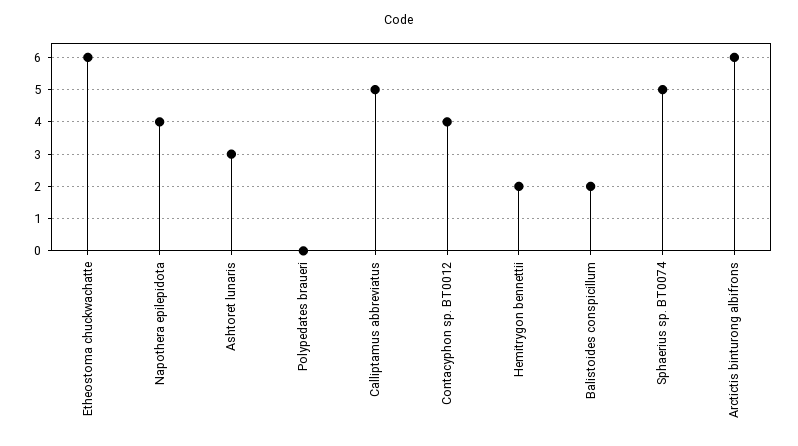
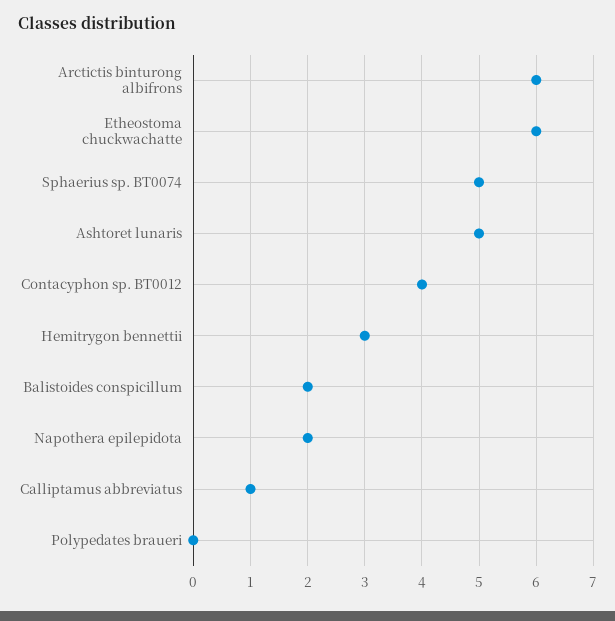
Napothera epilepidota: 4 -> 2
Ashtoret lunaris: 3 -> 5
Calliptamus abbreviatus: 5 -> 1
Hemitrygon bennettii: 2 -> 3

